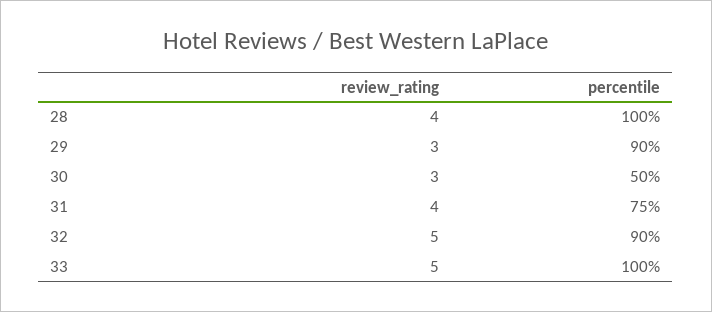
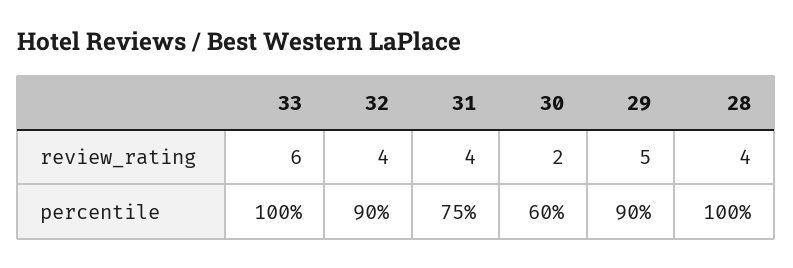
review_rating, 29: 3 -> 5
review_rating, 30: 3 -> 2
percentile, 30: 50 -> 60
review_rating, 32: 5 -> 4
review_rating, 33: 5 -> 6

